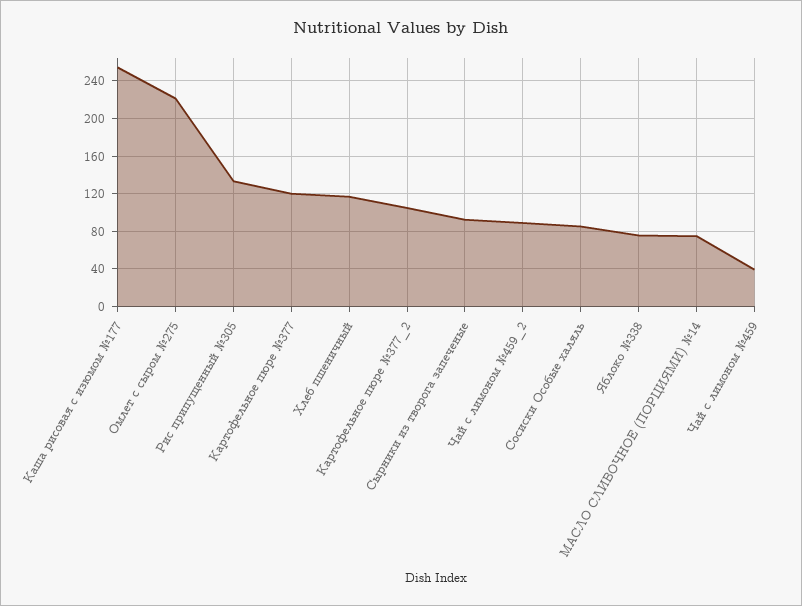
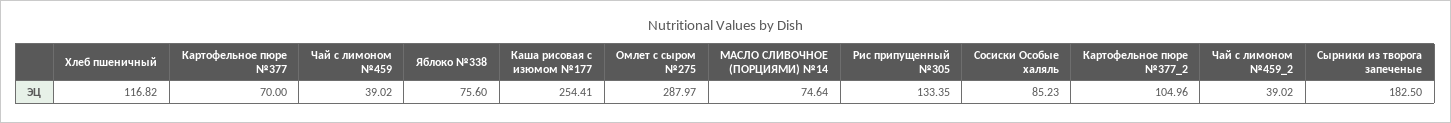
Омлет с сыром №275: 220 -> 287.97
Картофельное пюре №377: 120 -> 70
Сырники из творога запеченые: 90 -> 182.5
Чай с лимоном №459_2: 90 -> 39.02

